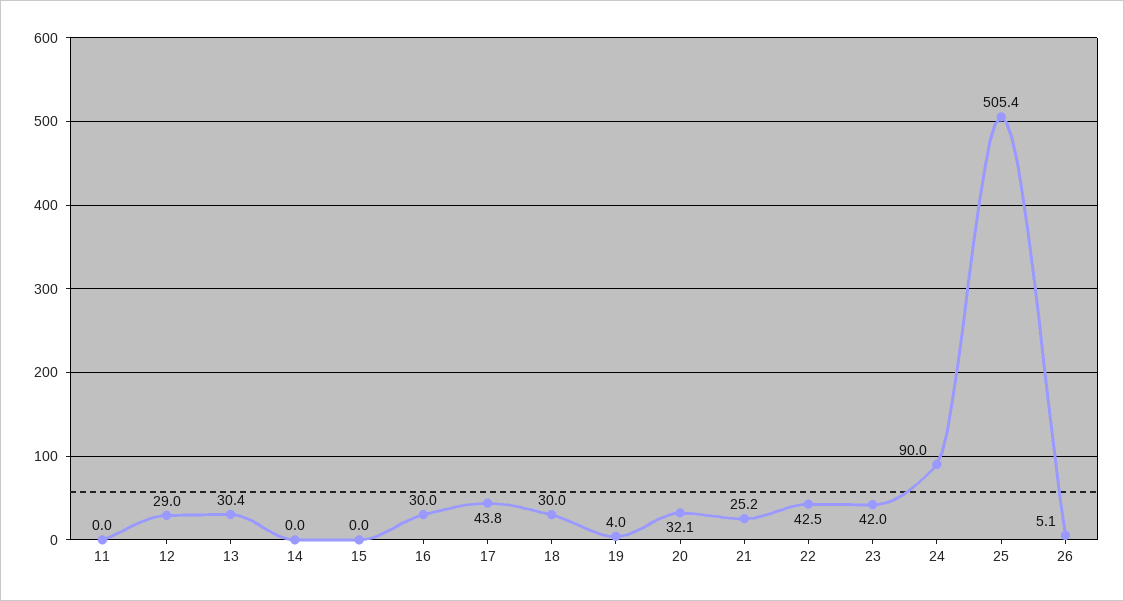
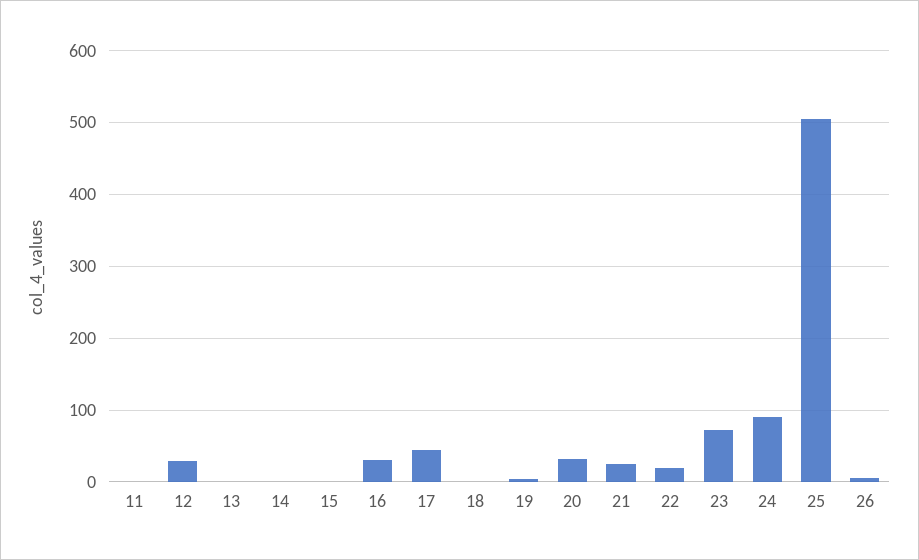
13: 30.4 -> 0
18: 30 -> 0
22: 42.5 -> 20
23: 42 -> 70

